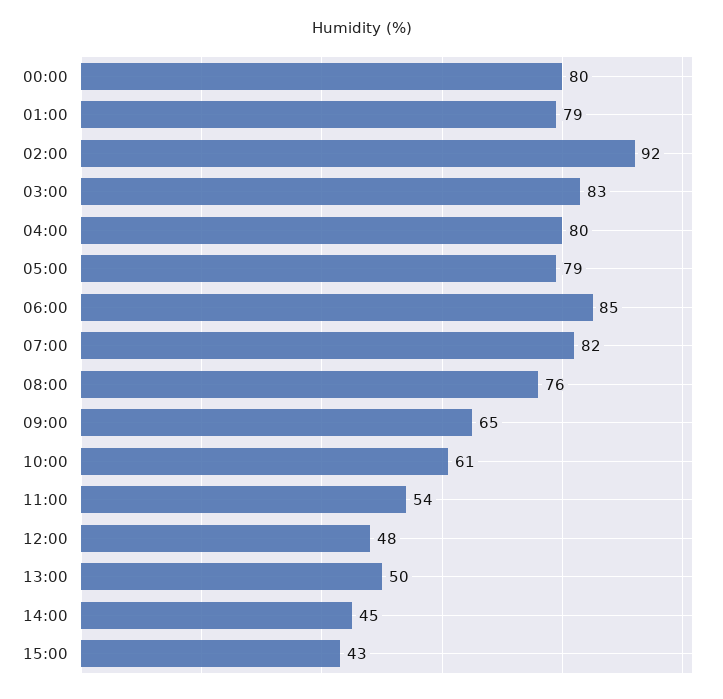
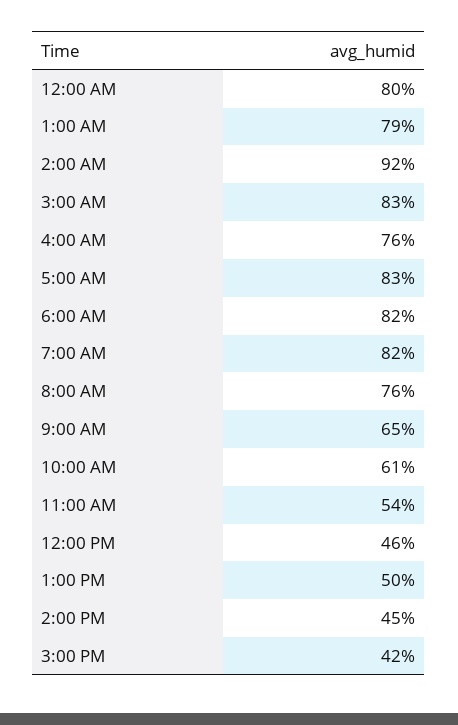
04:00: 80 -> 76
05:00: 79 -> 83
06:00: 85 -> 82
12:00: 48 -> 46
15:00: 43 -> 42

